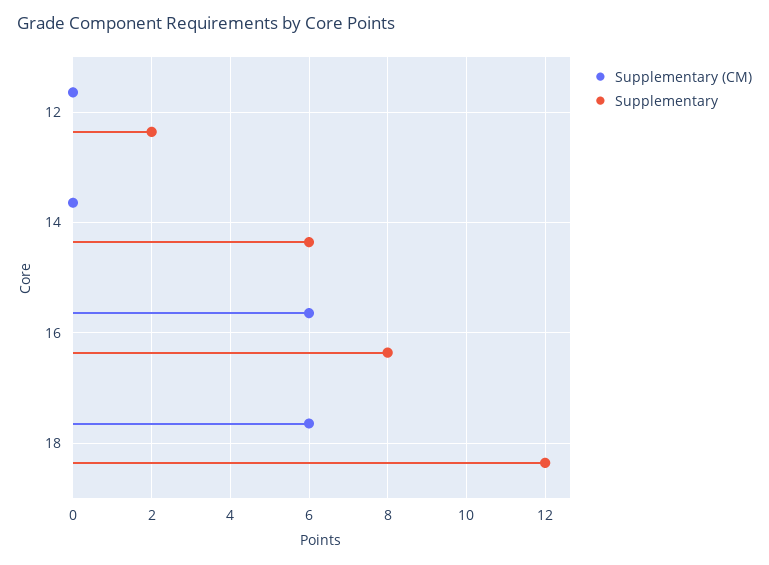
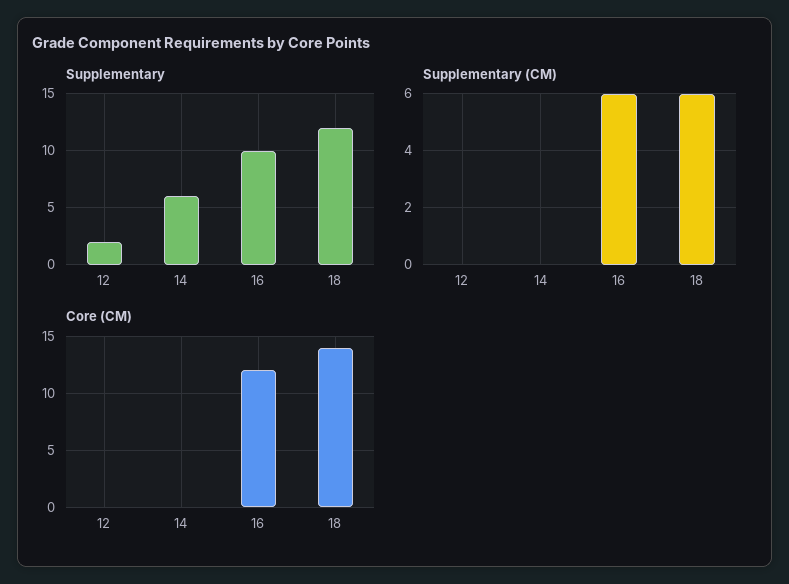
Supplementary, 16: 8 -> 10
Core (CM), 12: none -> 0
Core (CM), 14: none -> 0
Core (CM), 16: none -> 12
Core (CM), 18: none -> 14

